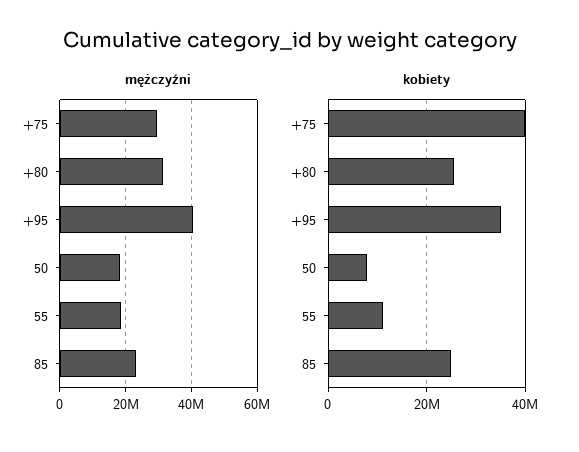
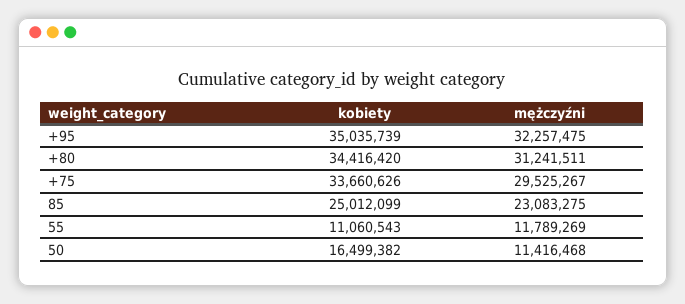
mężczyźni, +95: 40000000 -> 32257475
mężczyźni, 50: 18000000 -> 11416468
mężczyźni, 55: 18000000 -> 11789269
kobiety, +75: 40000000 -> 33660626
kobiety, +80: 26000000 -> 34416420
kobiety, 50: 8000000 -> 16499382

